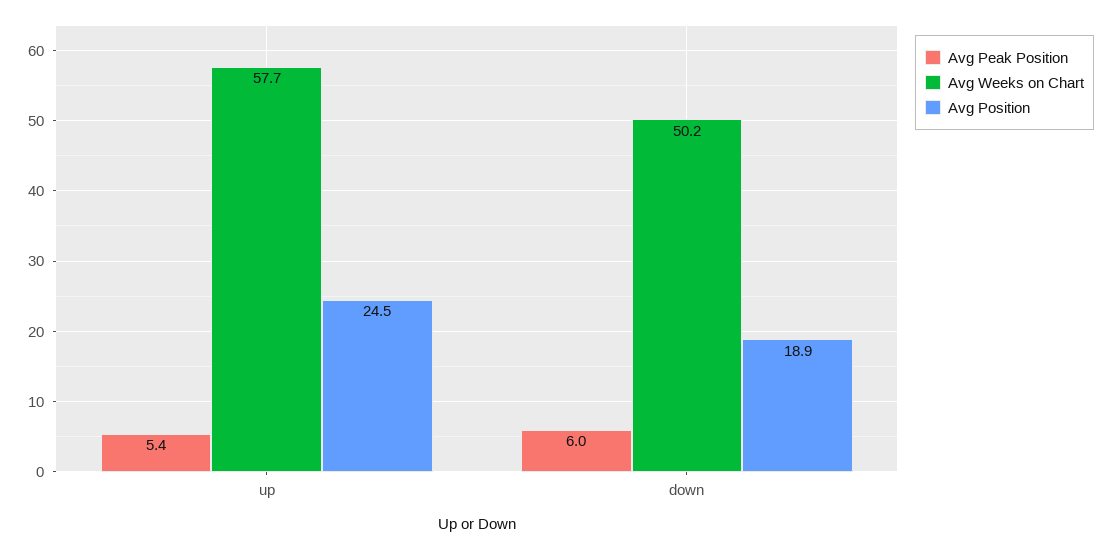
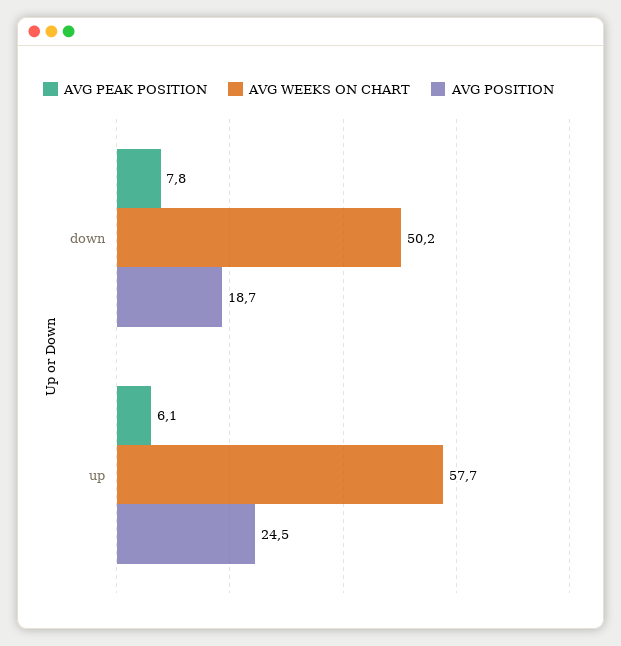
Avg Peak Position, up: 5.4 -> 6.1
Avg Peak Position, down: 6 -> 7.8
Avg Position, down: 18.9 -> 18.7

